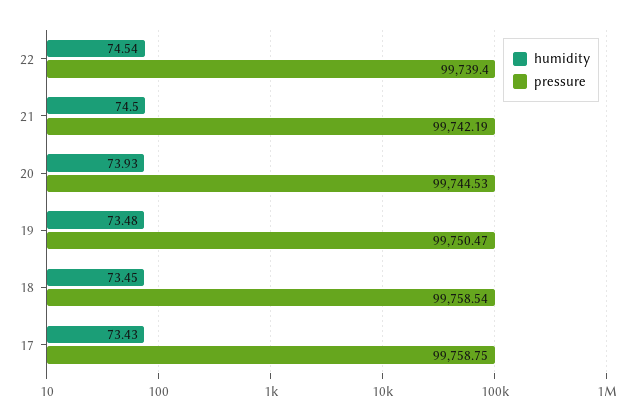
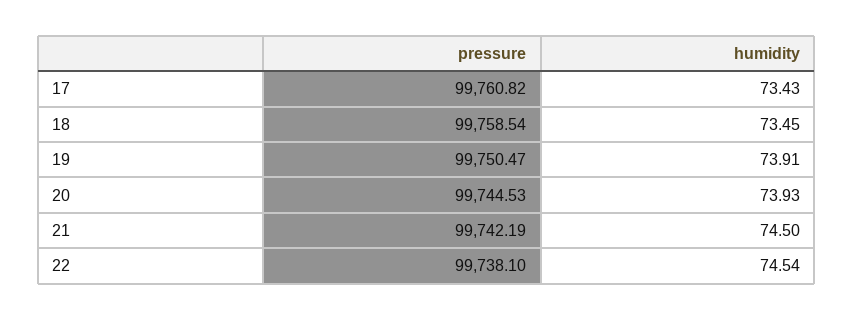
pressure, 22: 99739.4 -> 99738.1
humidity, 19: 73.48 -> 73.91
pressure, 17: 99758.75 -> 99760.82

